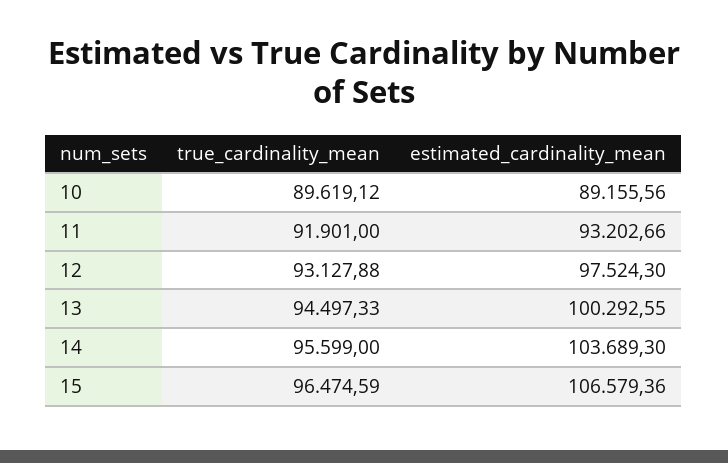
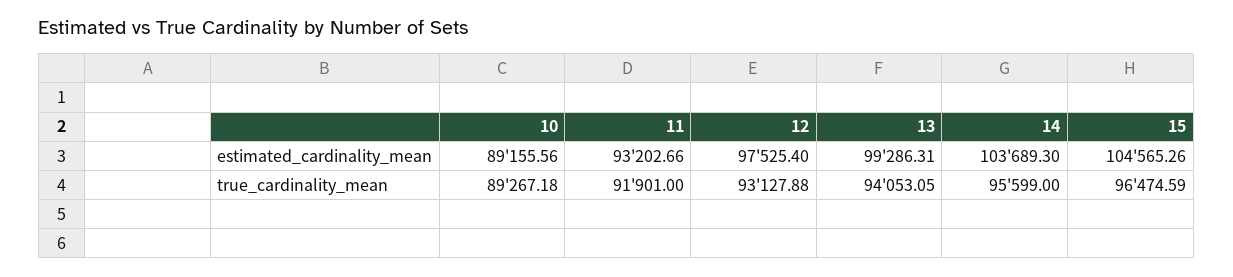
true_cardinality_mean, 10: 89619.12 -> 89267.18
estimated_cardinality_mean, 12: 97524.3 -> 97525.4
true_cardinality_mean, 13: 94497.33 -> 94053.05
estimated_cardinality_mean, 13: 100292.55 -> 99286.31
estimated_cardinality_mean, 15: 106579.36 -> 104565.26

